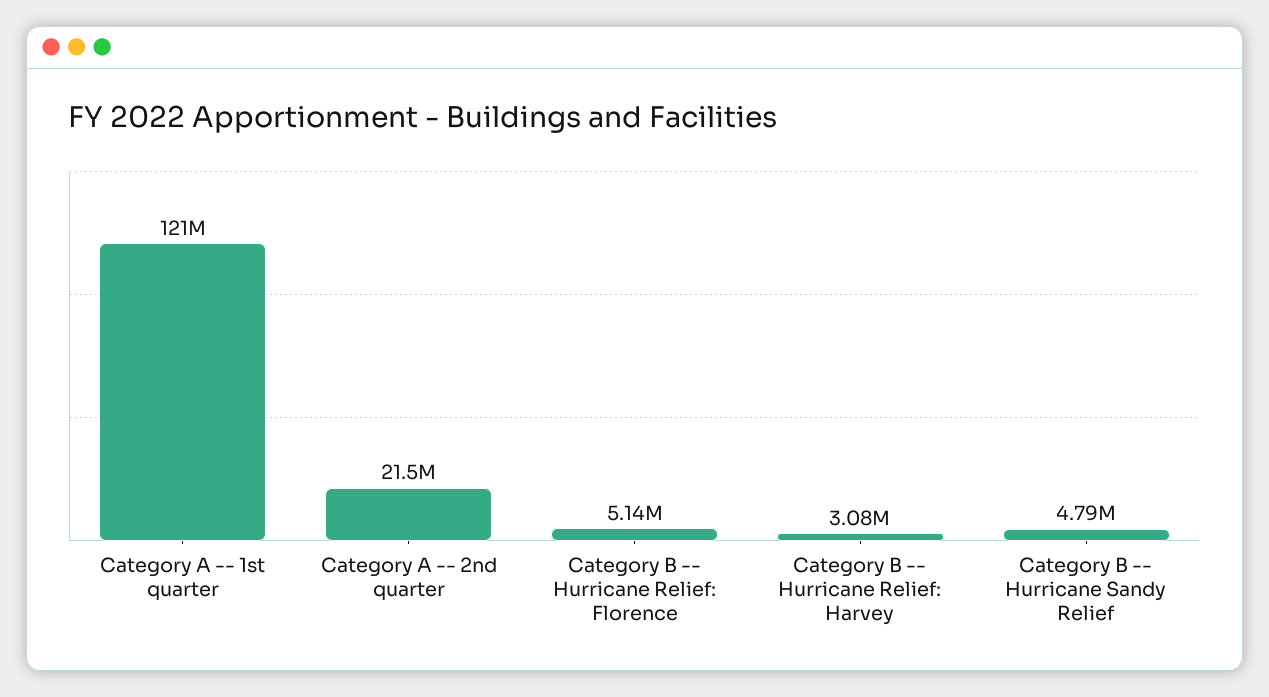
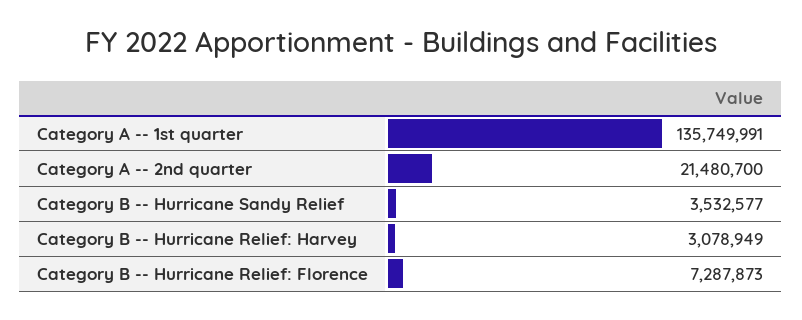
Category A -- 1st quarter: 121000000 -> 135749991
Category B -- Hurricane Relief: Florence: 5140000 -> 7287873
Category B -- Hurricane Sandy Relief: 4790000 -> 3532577

